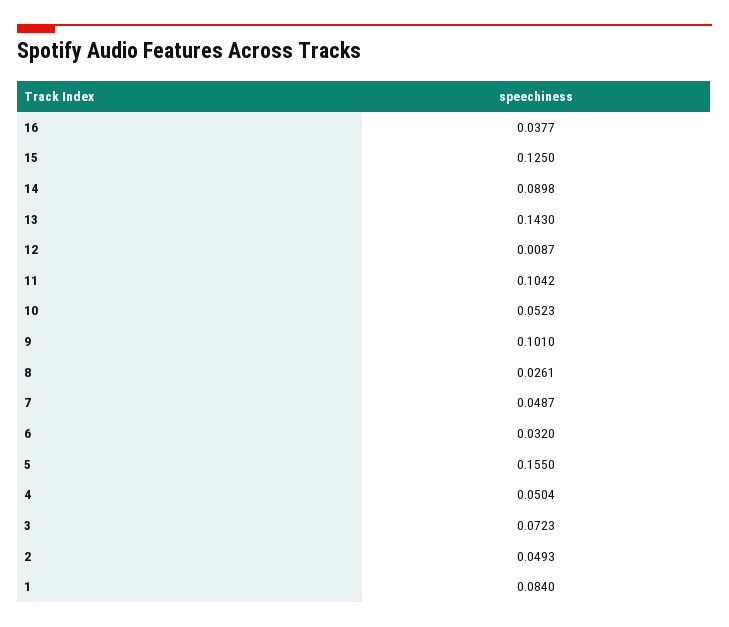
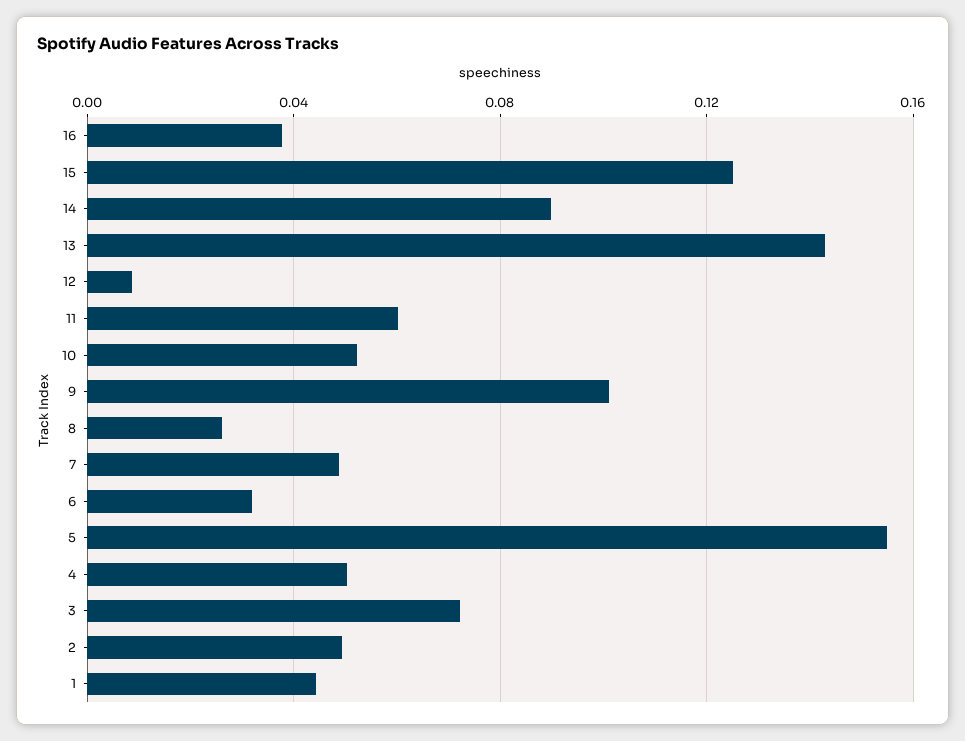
11: 0.1042 -> 0.06
1: 0.084 -> 0.045

